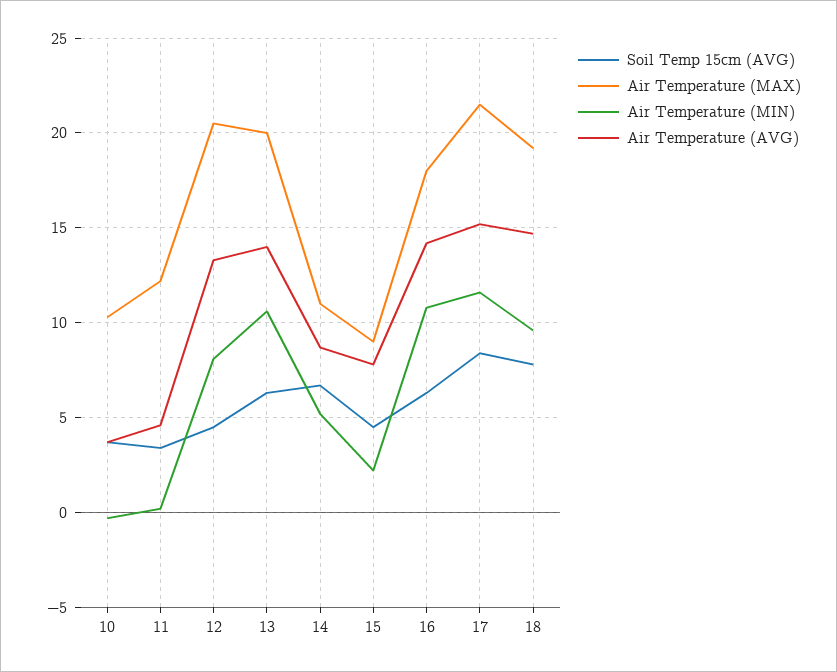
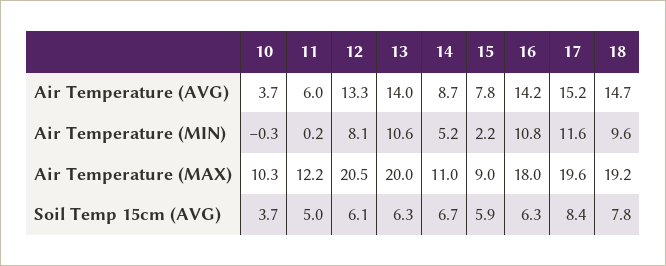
Soil Temp 15cm (AVG), 11: 3.5 -> 5
Air Temperature (AVG), 11: 4.5 -> 6
Soil Temp 15cm (AVG), 12: 4.5 -> 6.1
Soil Temp 15cm (AVG), 15: 4.5 -> 5.9
Air Temperature (MAX), 17: 21.5 -> 19.6

